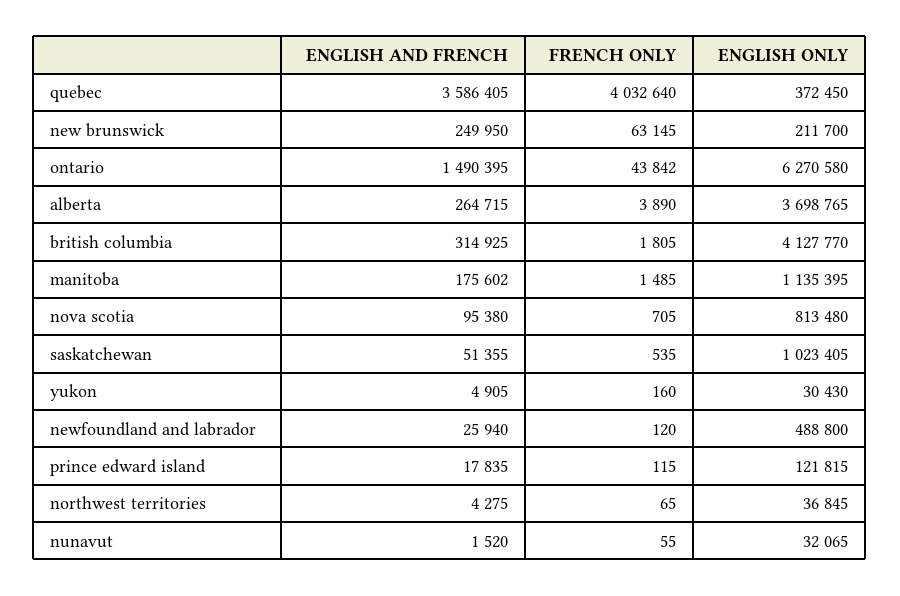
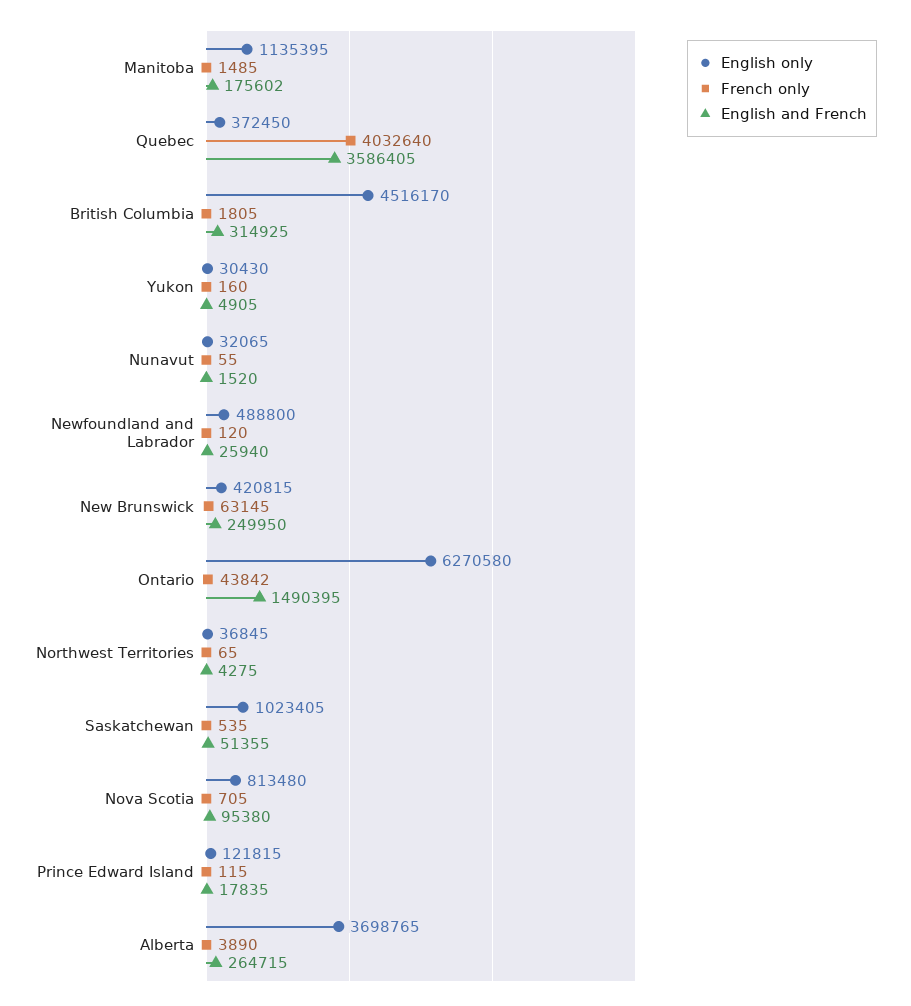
ENGLISH ONLY, new brunswick: 211700 -> 420815
ENGLISH ONLY, british columbia: 4127770 -> 4516170

